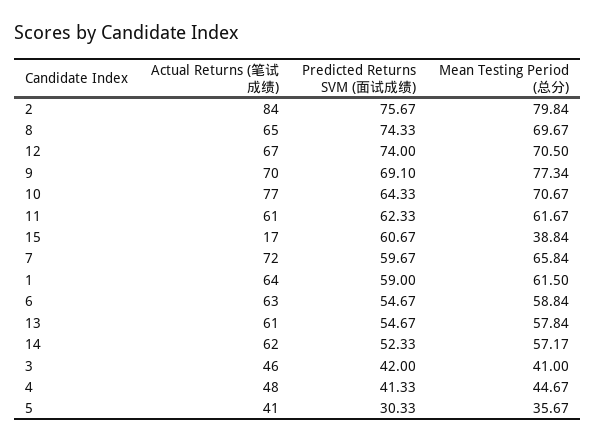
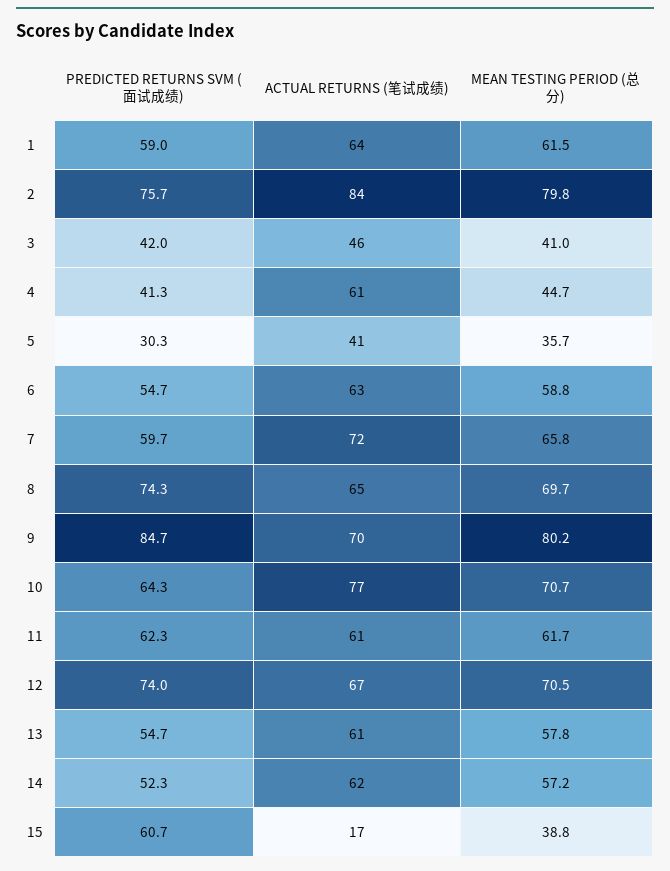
Predicted Returns SVM (面试成绩), 9: 69.1 -> 84.7
Mean Testing Period (总分), 9: 77.34 -> 80.2
Actual Returns (笔试成绩), 4: 48 -> 61

